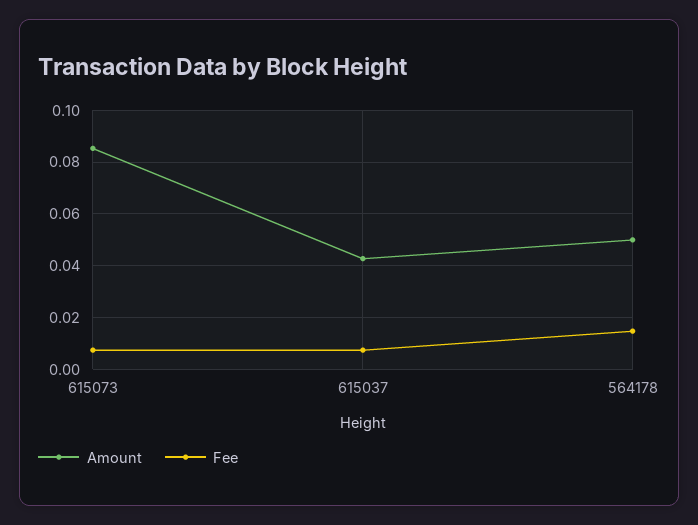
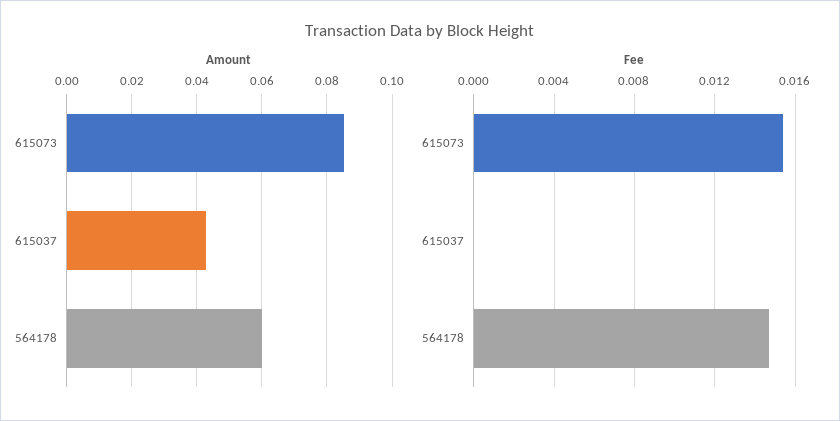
Fee, 615073: 0.0075 -> 0.0155
Fee, 615037: 0.0075 -> 0
Amount, 564178: 0.05 -> 0.06

